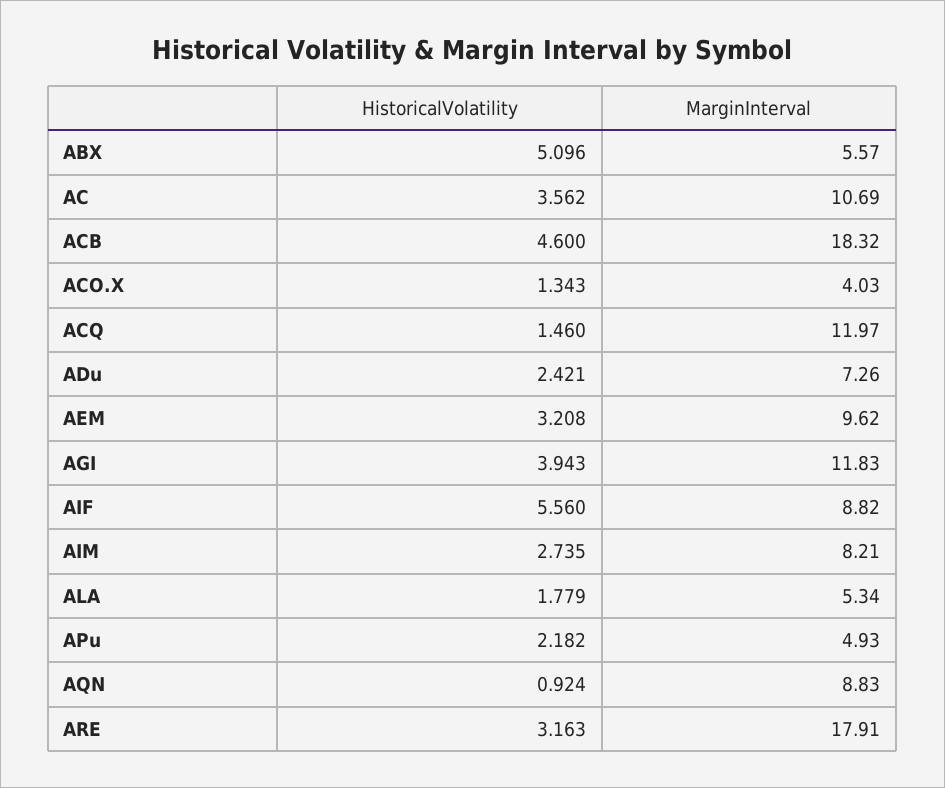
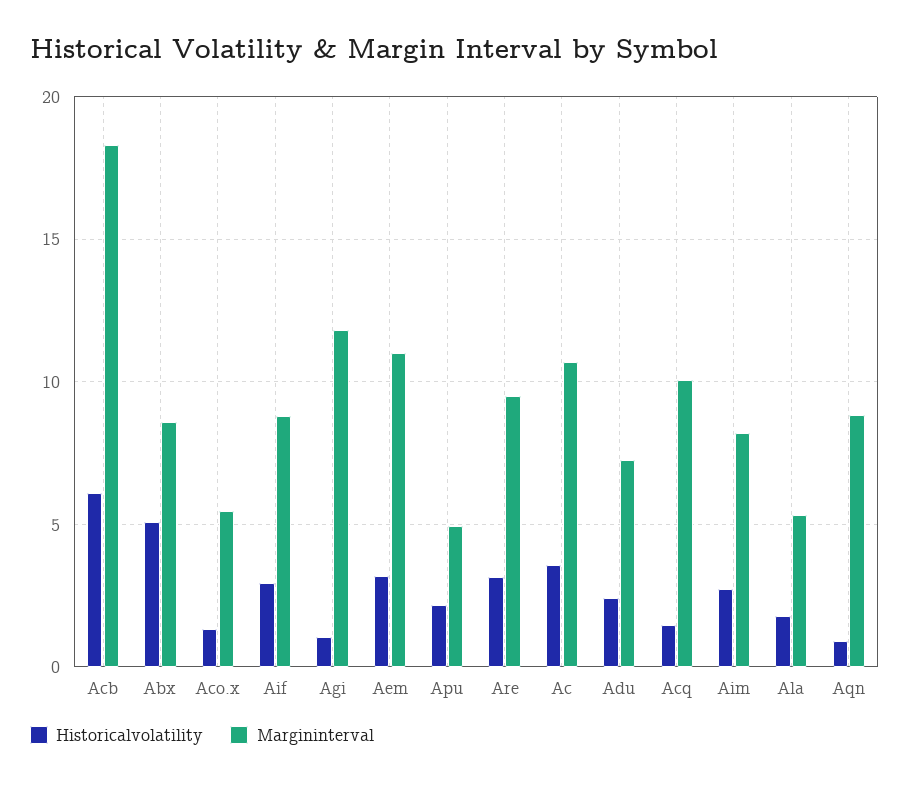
MarginInterval, ABX: 5.57 -> 8.5
HistoricalVolatility, ACB: 4.6 -> 6
MarginInterval, ACO.X: 4.03 -> 5.5
MarginInterval, ACQ: 11.97 -> 10
MarginInterval, AEM: 9.62 -> 11
HistoricalVolatility, AGI: 3.943 -> 1
HistoricalVolatility, AIF: 5.56 -> 3
MarginInterval, ARE: 17.91 -> 9.5

